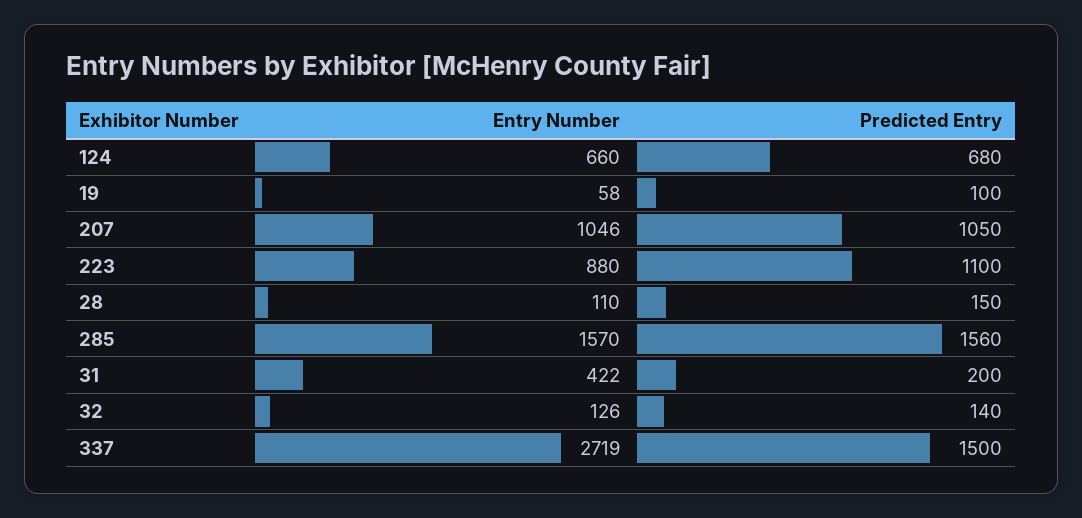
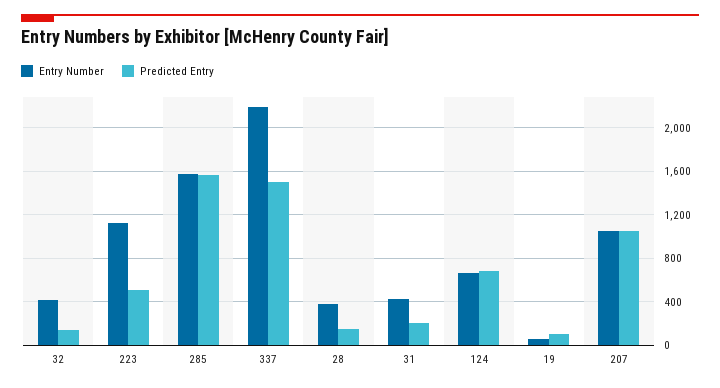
Entry Number, 223: 880 -> 1100
Predicted Entry, 223: 1100 -> 500
Entry Number, 28: 110 -> 400
Entry Number, 32: 126 -> 400
Entry Number, 337: 2719 -> 2200

